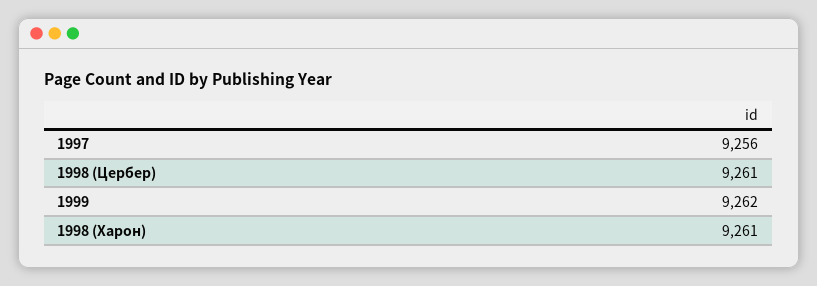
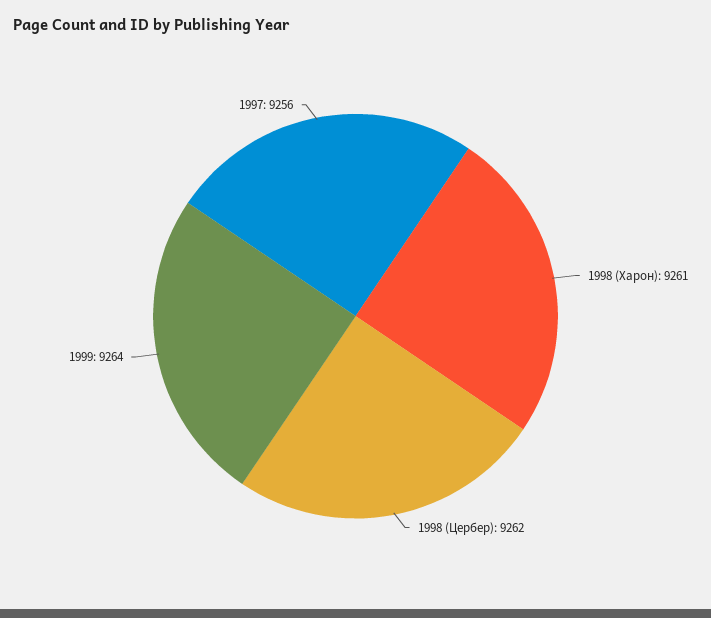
1998 (Цербер): 9261 -> 9262
1999: 9262 -> 9264

